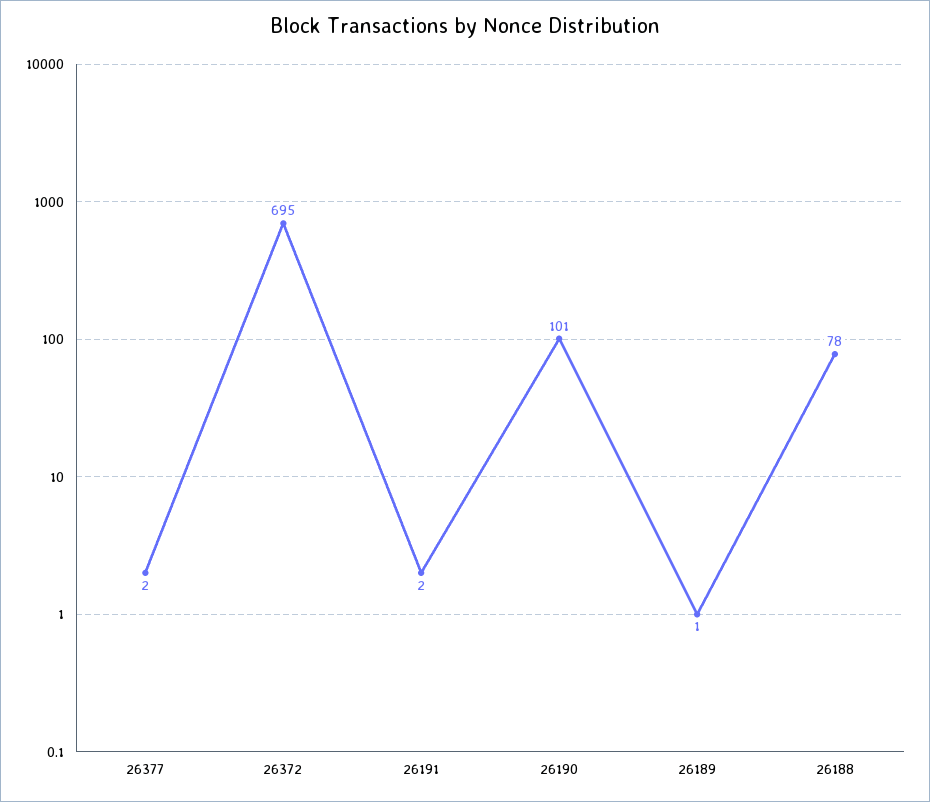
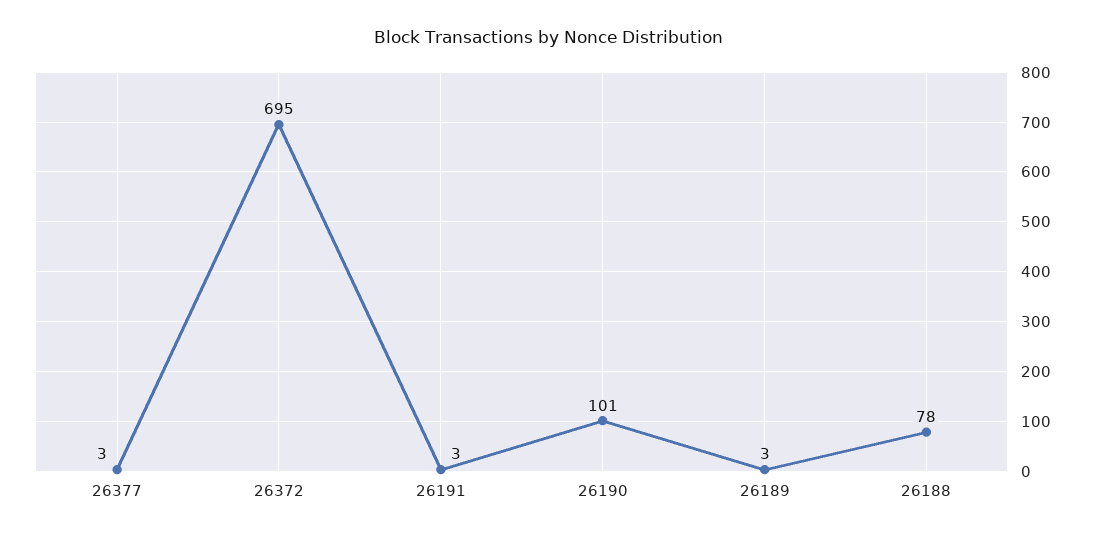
26377: 2 -> 3
26191: 2 -> 3
26189: 1 -> 3

